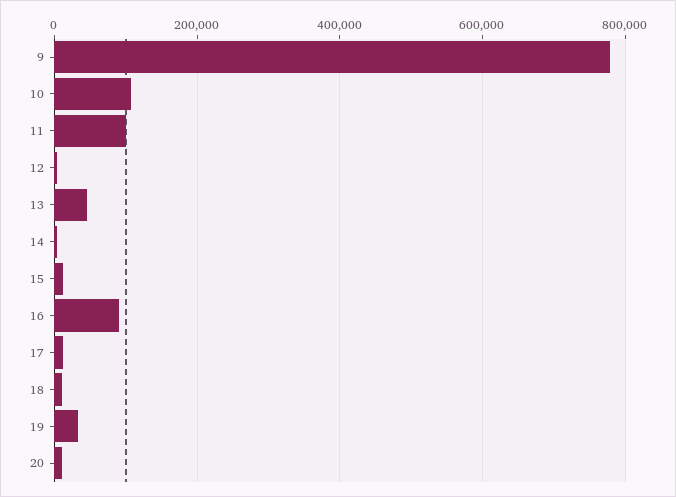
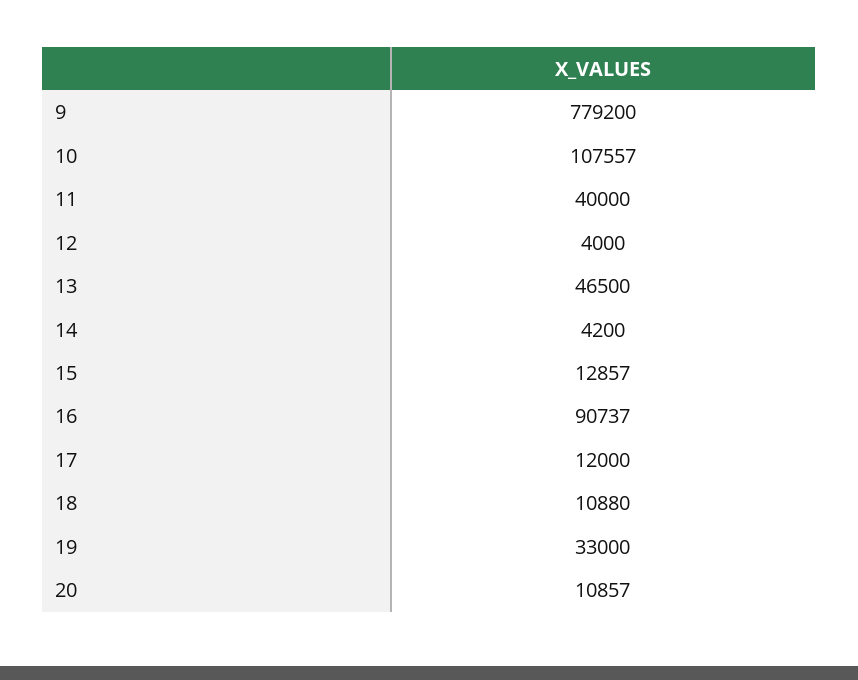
11: 100000 -> 40000

